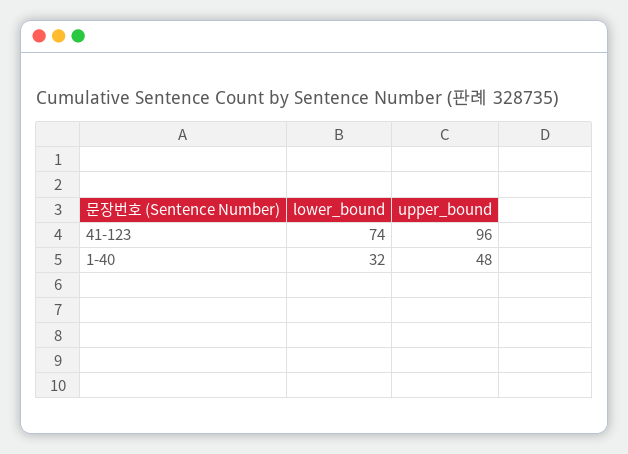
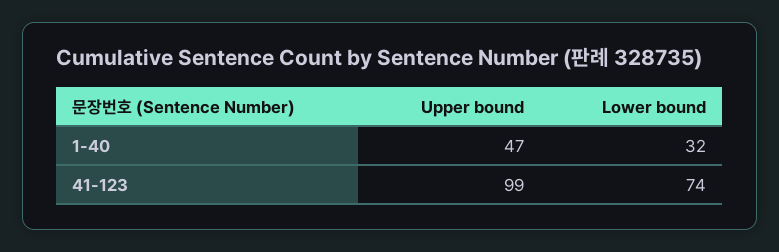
upper_bound, 41-123: 96 -> 99
upper_bound, 1-40: 48 -> 47

